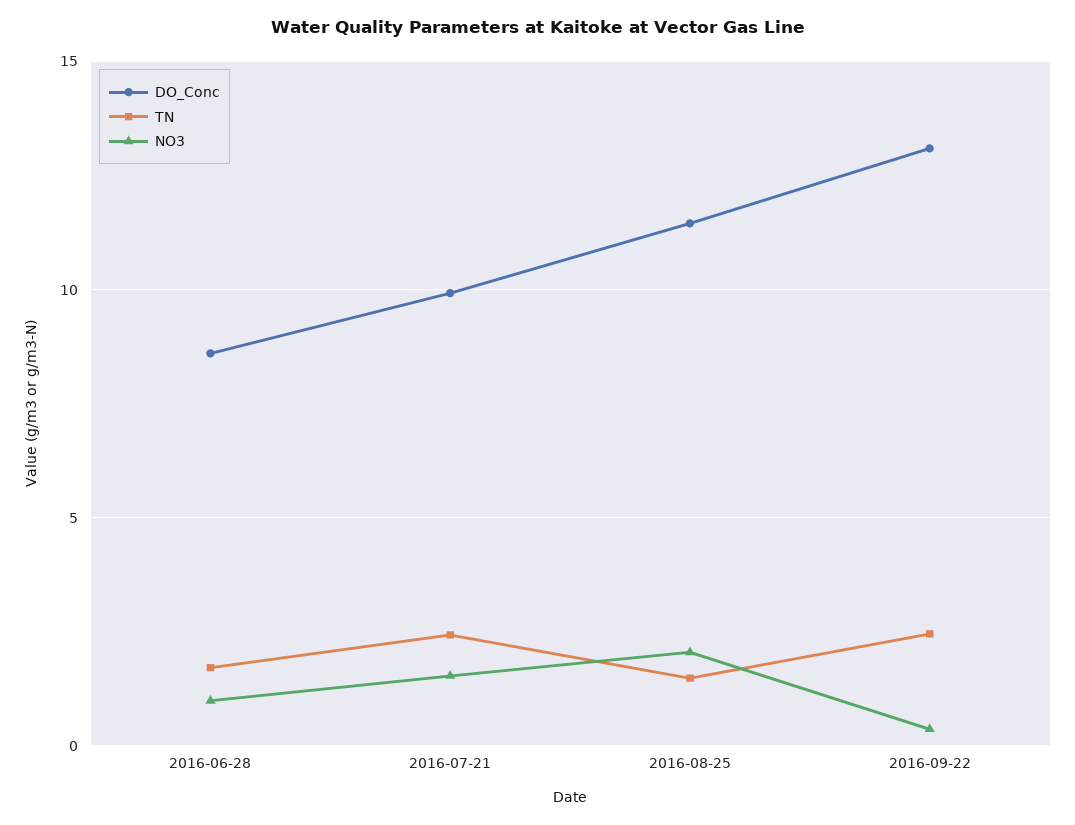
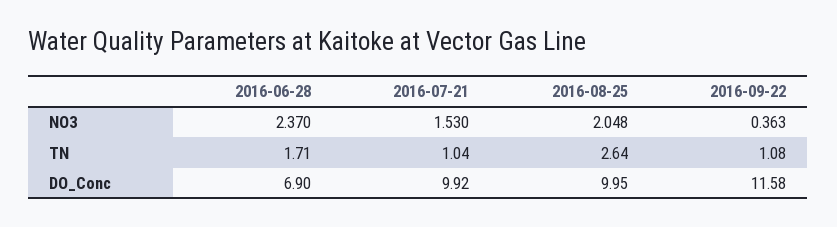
DO_Conc, 2016-06-28: 8.5 -> 6.9
NO3, 2016-06-28: 1 -> 2.37
TN, 2016-07-21: 2.5 -> 1.04
DO_Conc, 2016-08-25: 11.5 -> 9.95
TN, 2016-08-25: 1.5 -> 2.64
DO_Conc, 2016-09-22: 13 -> 11.58
TN, 2016-09-22: 2.5 -> 1.08

